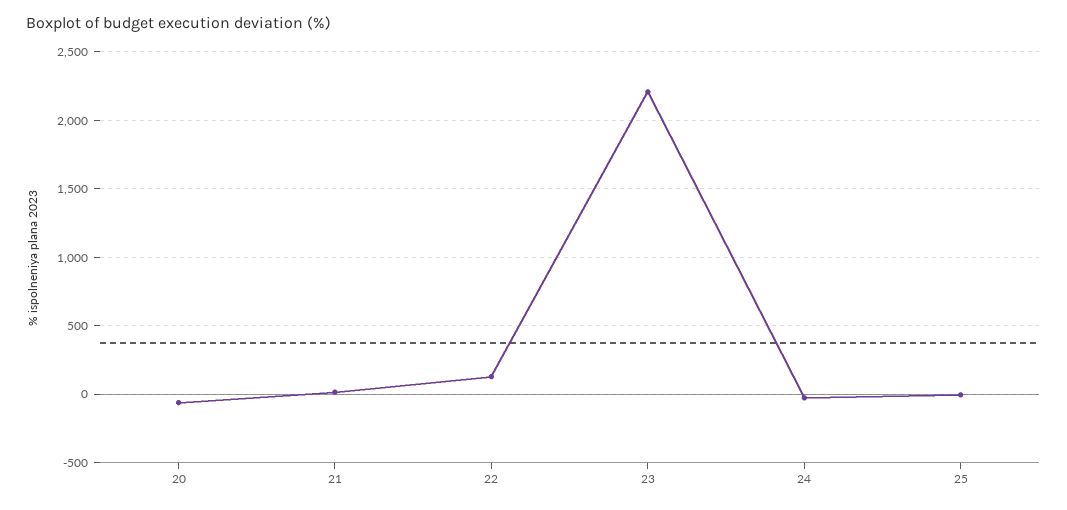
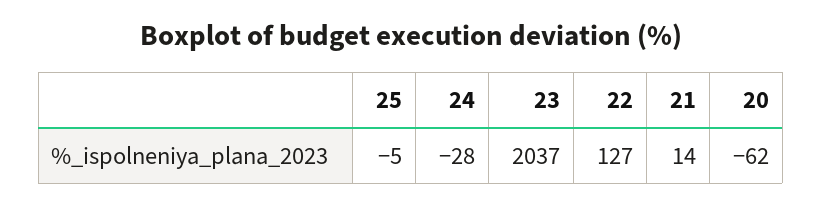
23: 2200 -> 2037

